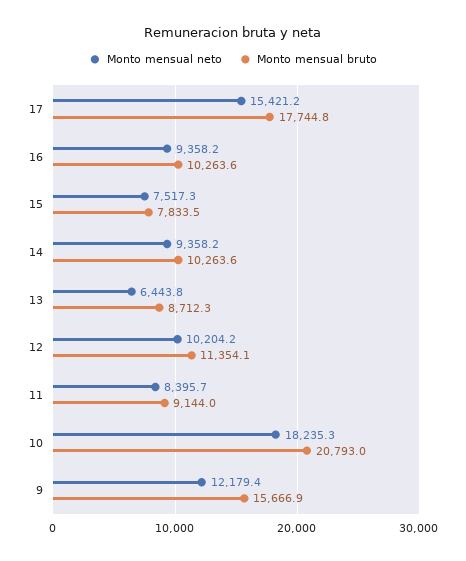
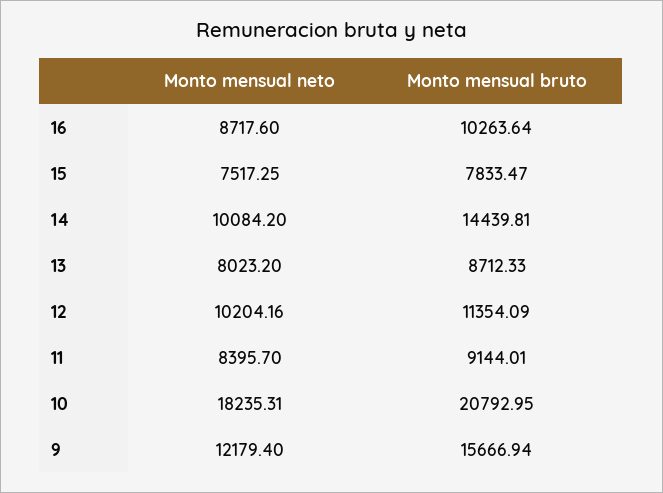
Monto mensual neto, 17: 15421.2 -> none
Monto mensual bruto, 17: 17744.8 -> none
Monto mensual neto, 16: 9358.2 -> 8717.6
Monto mensual neto, 14: 9358.2 -> 10084.2
Monto mensual bruto, 14: 10263.6 -> 14439.81
Monto mensual neto, 13: 6443.8 -> 8023.2

